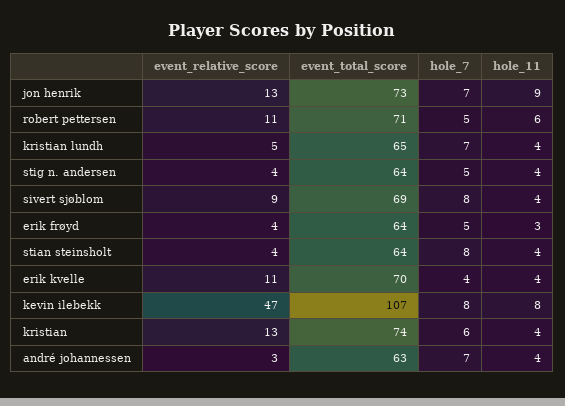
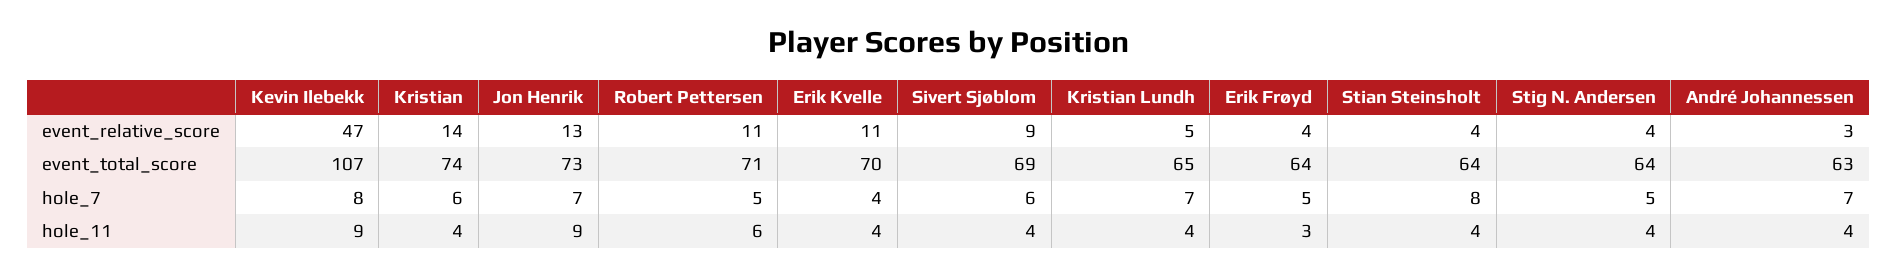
hole_7, sivert sjøblom: 8 -> 6
hole_11, kevin ilebekk: 8 -> 9
event_relative_score, kristian: 13 -> 14

